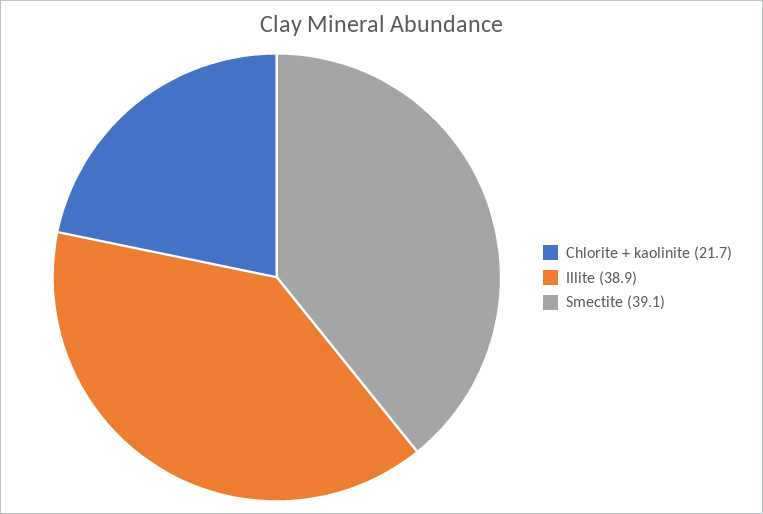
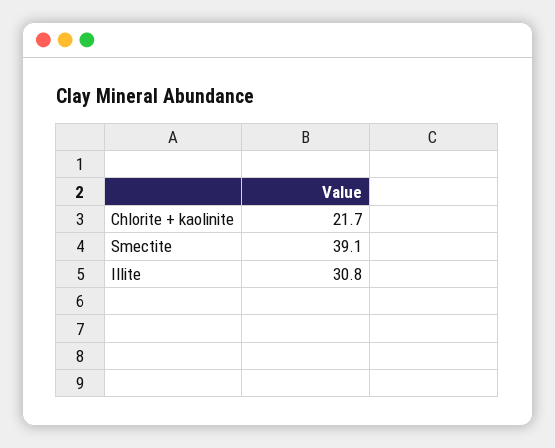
Illite: 38.9 -> 30.8

